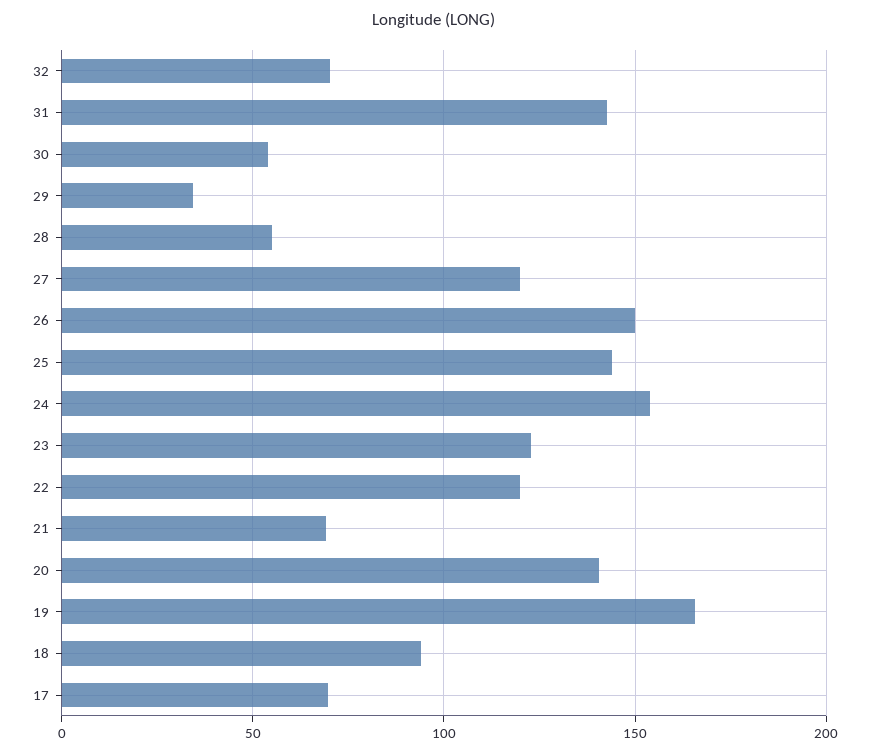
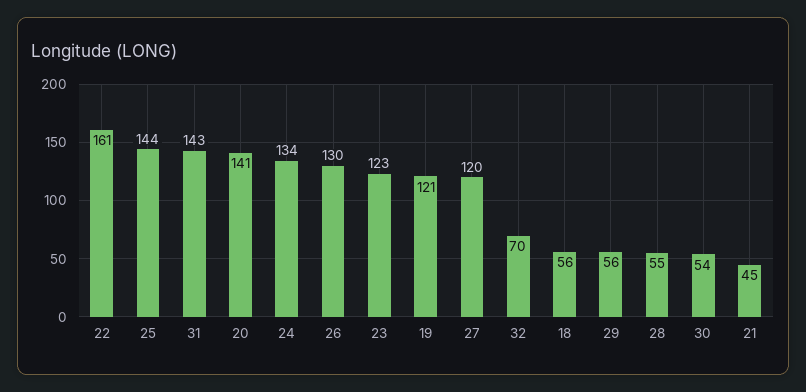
29: 35 -> 56
26: 150 -> 130
24: 155 -> 134
22: 120 -> 161
21: 70 -> 45
19: 165 -> 121
18: 95 -> 56
17: 70 -> none

